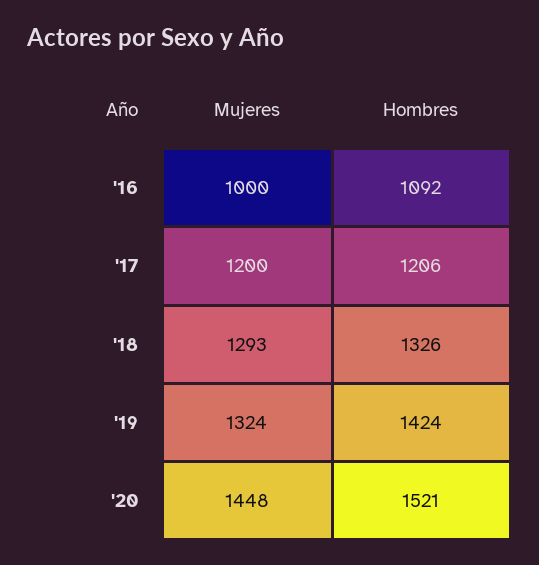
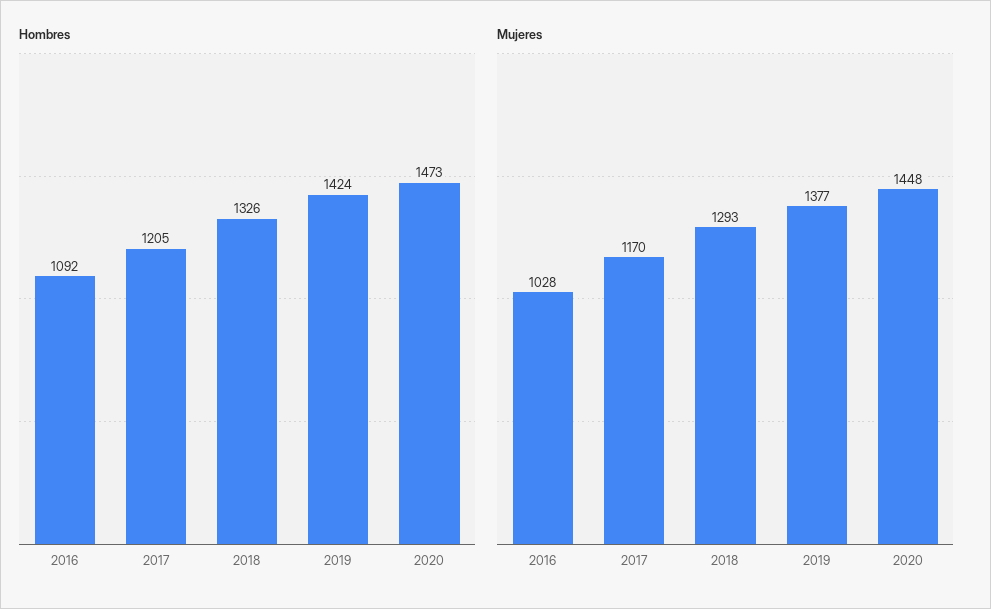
Mujeres, '16: 1000 -> 1028
Mujeres, '17: 1200 -> 1170
Hombres, '17: 1206 -> 1205
Mujeres, '19: 1324 -> 1377
Hombres, '20: 1521 -> 1473

